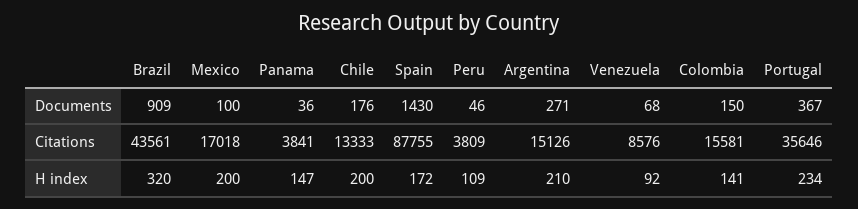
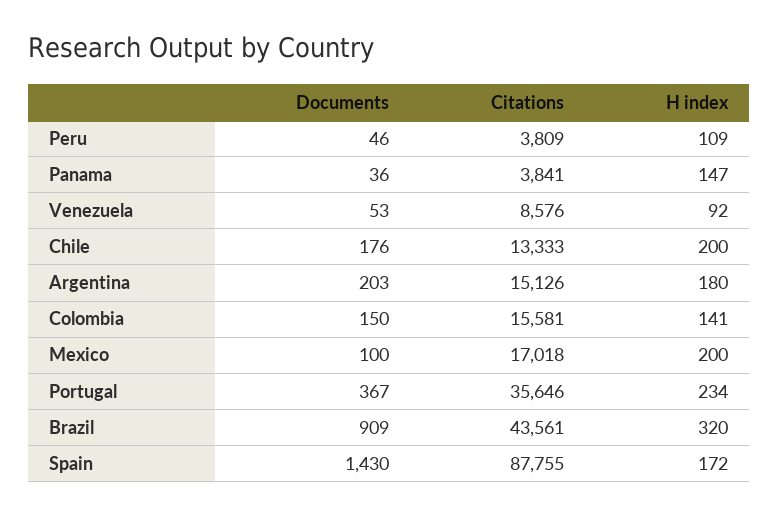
Argentina, Documents: 271 -> 203
Venezuela, Documents: 68 -> 53
Argentina, H index: 210 -> 180

